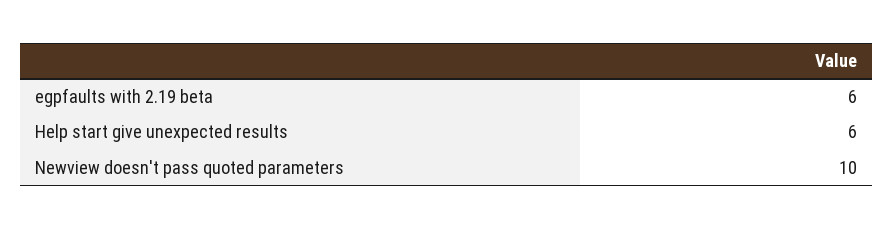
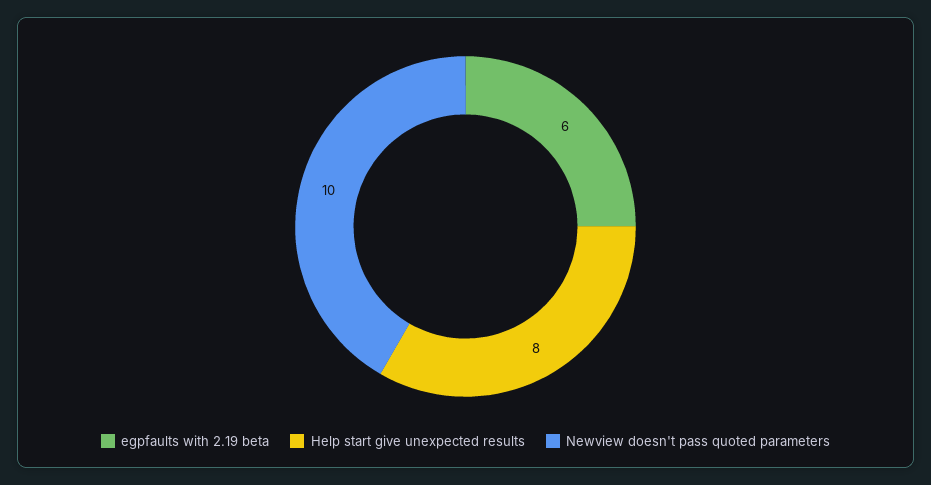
Help start give unexpected results: 6 -> 8

